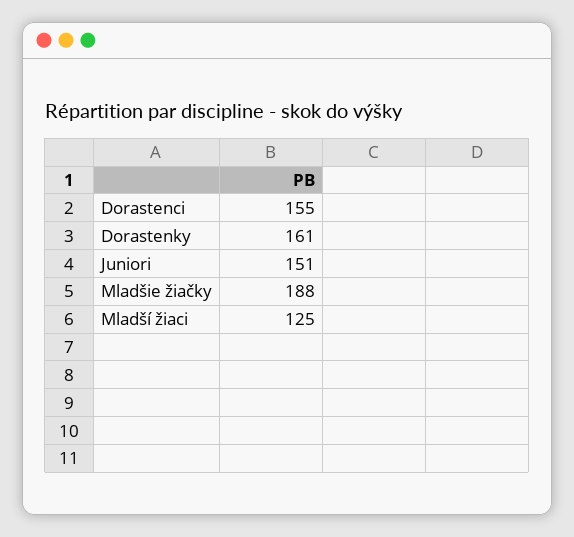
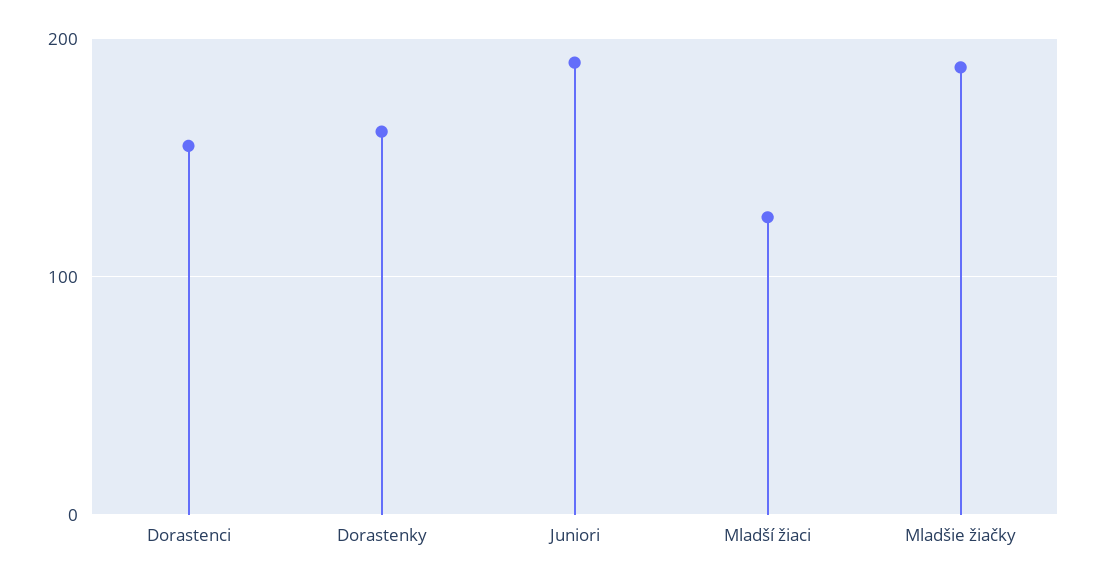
Juniori: 151 -> 190

